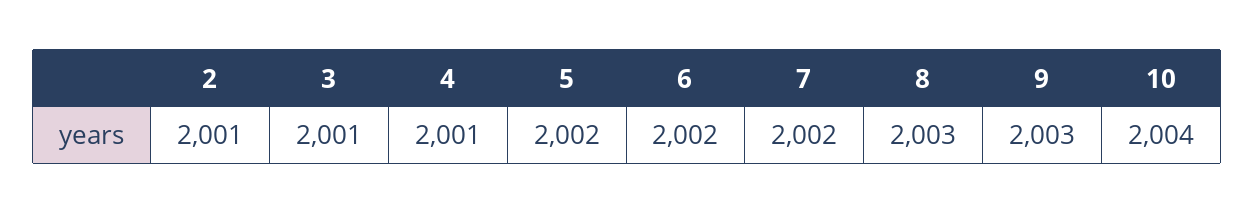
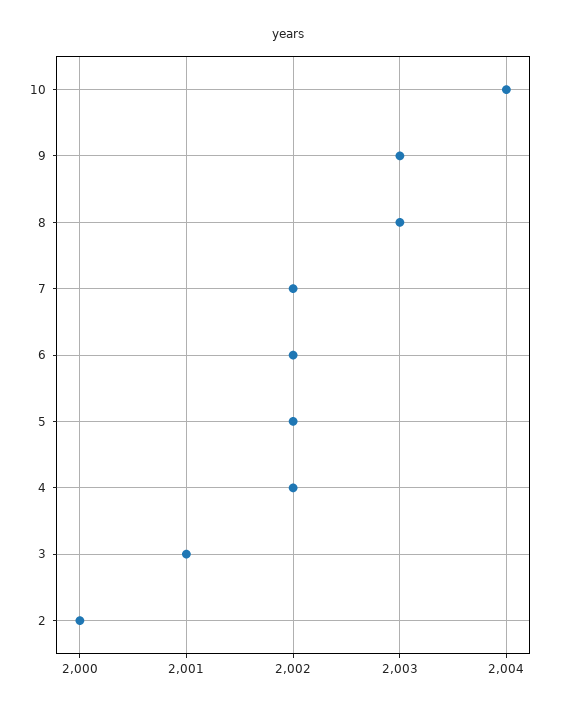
2: 2001 -> 2000
4: 2001 -> 2002

